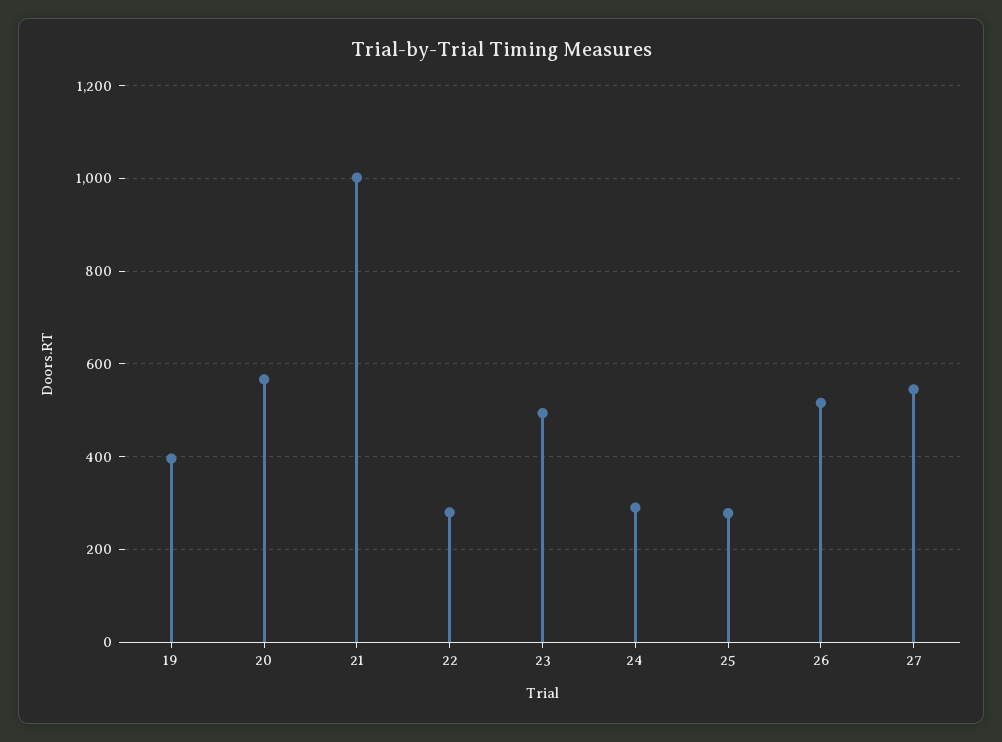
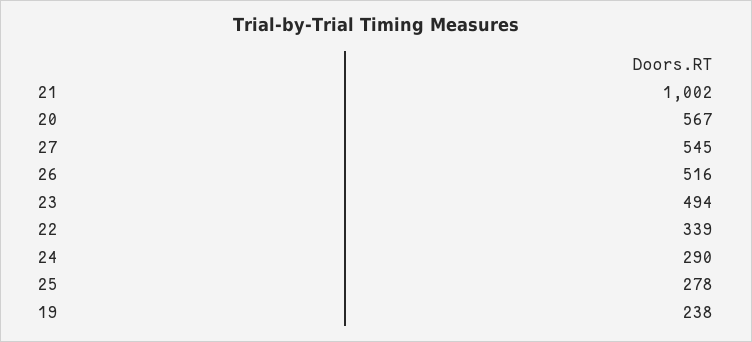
19: 400 -> 238
22: 280 -> 339

